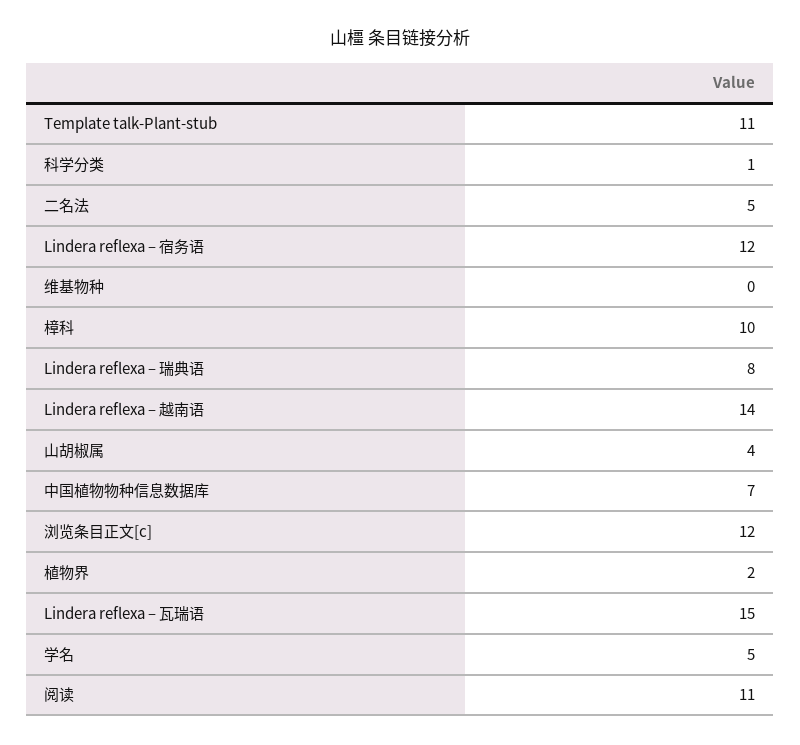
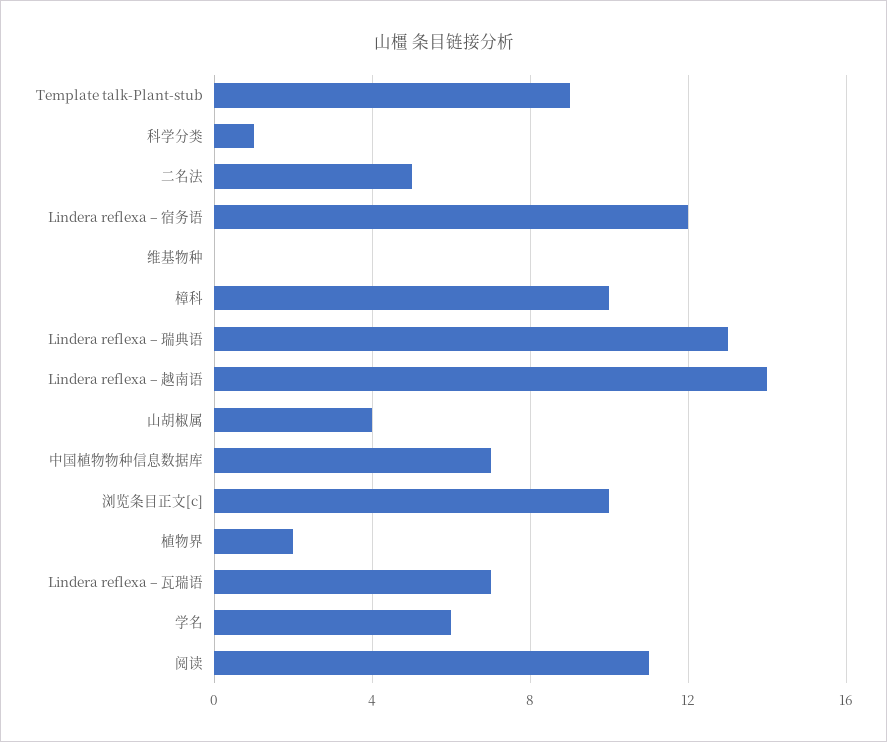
Template talk-Plant-stub: 11 -> 9
Lindera reflexa – 瑞典语: 8 -> 13
浏览条目正文[c]: 12 -> 10
Lindera reflexa – 瓦瑞语: 15 -> 7
学名: 5 -> 6

